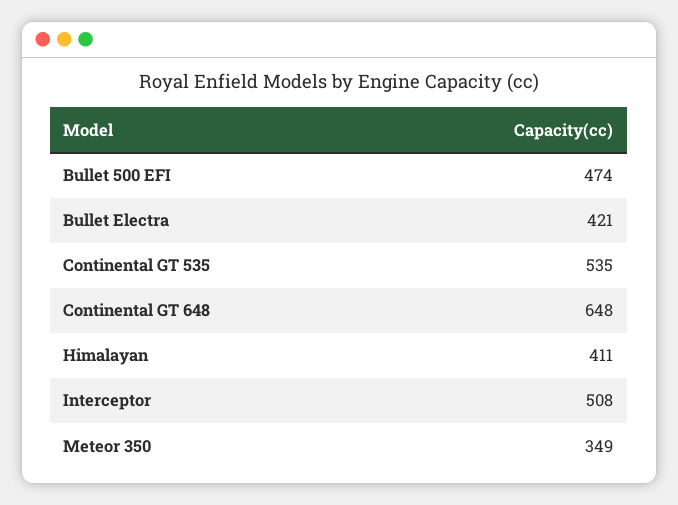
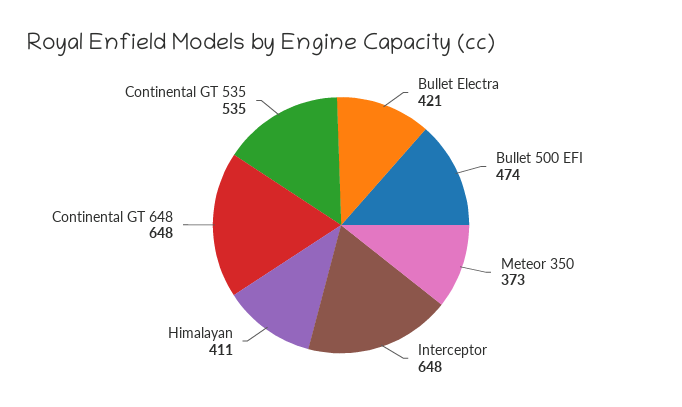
Interceptor: 508 -> 648
Meteor 350: 349 -> 373

